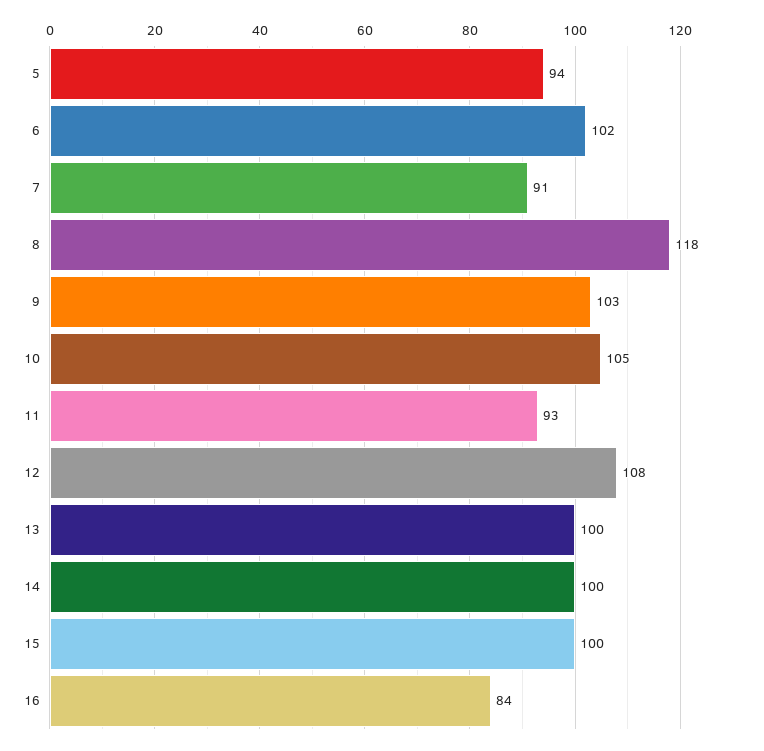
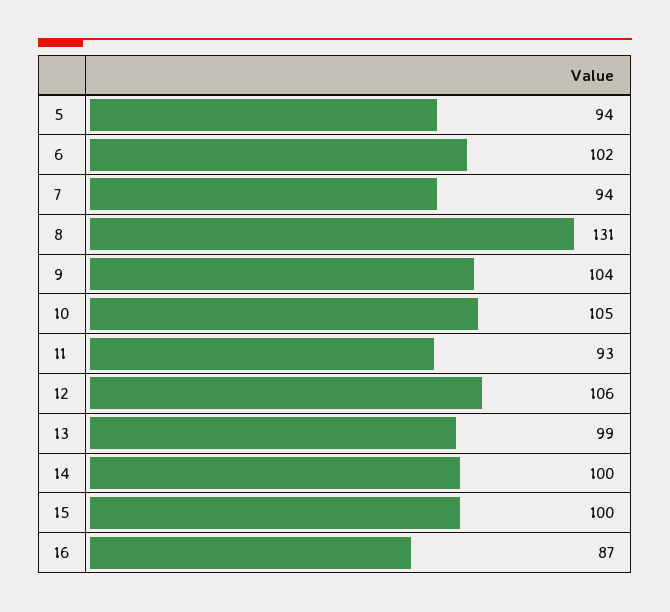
7: 91 -> 94
8: 118 -> 131
9: 103 -> 104
12: 108 -> 106
13: 100 -> 99
16: 84 -> 87

